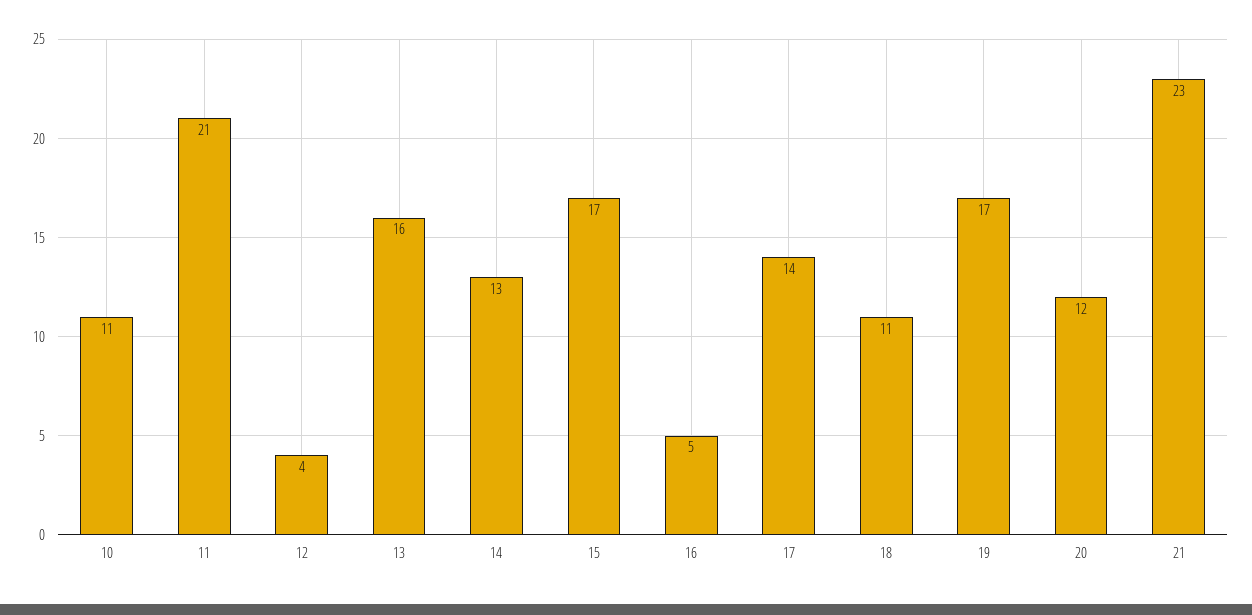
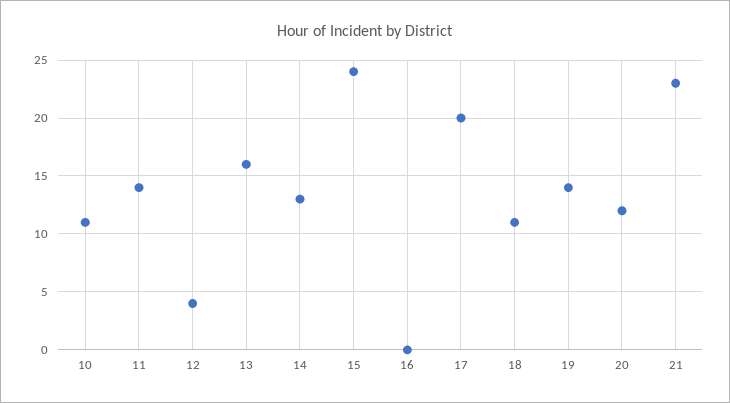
11: 21 -> 14
15: 17 -> 24
16: 5 -> 0
17: 14 -> 20
19: 17 -> 14

